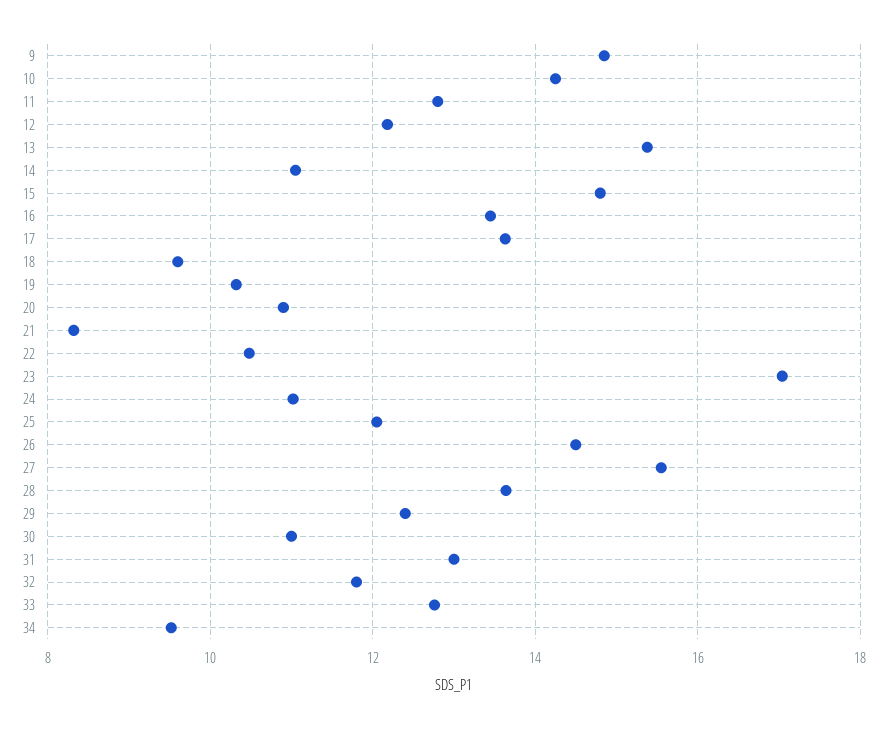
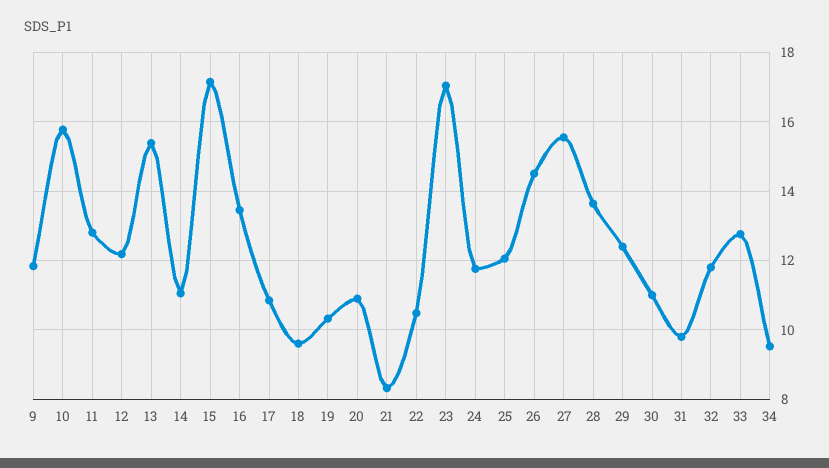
9: 14.8 -> 11.8
10: 14.2 -> 15.8
15: 14.8 -> 17.2
17: 13.6 -> 10.8
24: 11 -> 11.8
31: 13 -> 9.8

